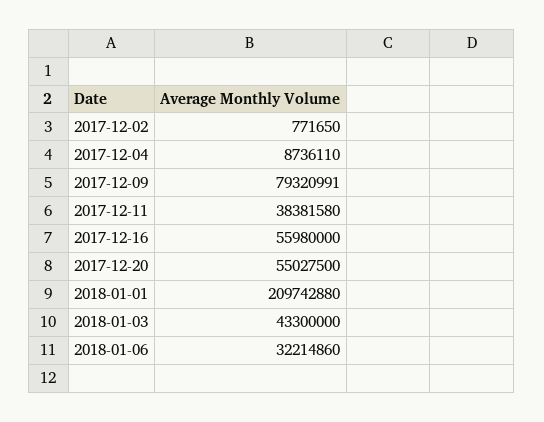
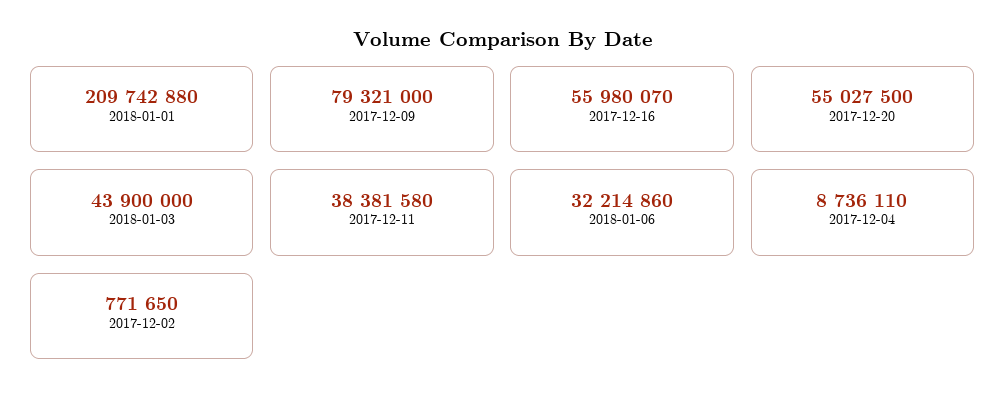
2017-12-09: 79320991 -> 79321000
2017-12-16: 55980000 -> 55980070
2018-01-03: 43300000 -> 43900000

